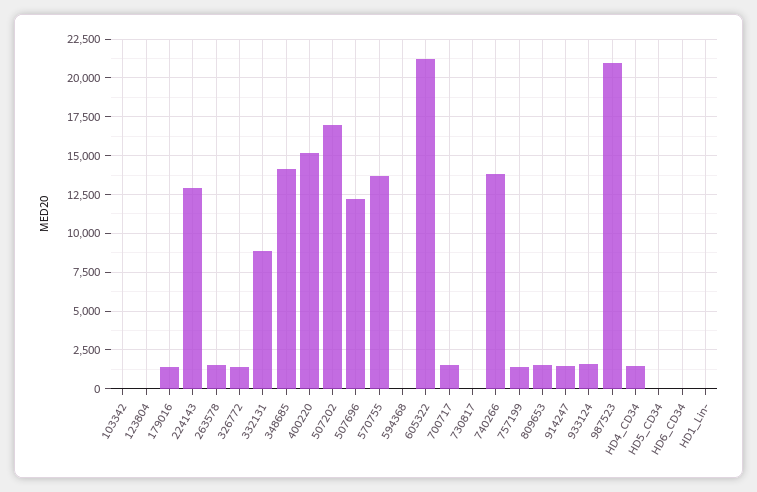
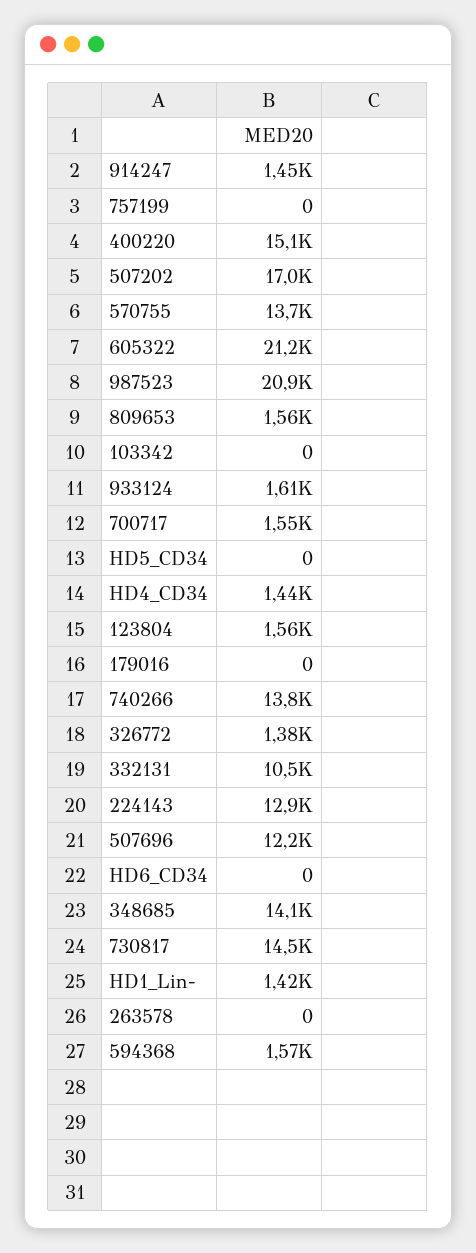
123804: 0 -> 1560
179016: 1500 -> 0
263578: 1500 -> 0
332131: 9000 -> 10500
594368: 0 -> 1570
730817: 0 -> 14500
757199: 1500 -> 0
HD1_Lin-: 0 -> 1420

